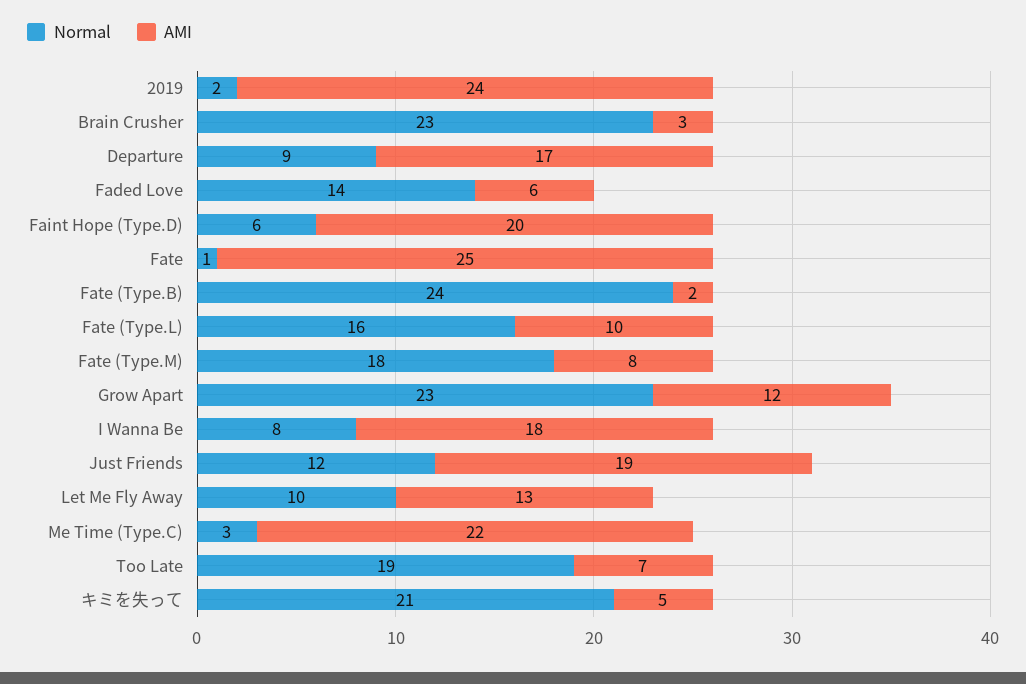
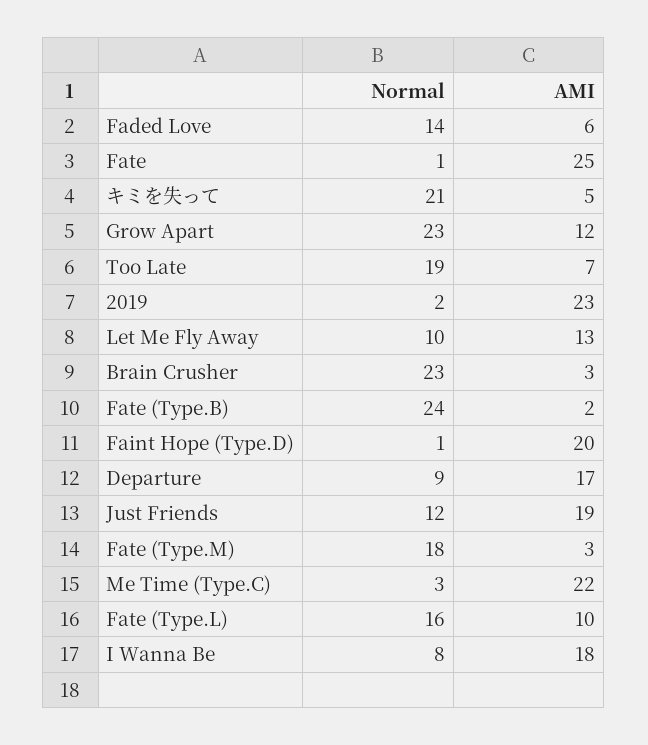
AMI, 2019: 24 -> 23
Normal, Faint Hope (Type.D): 6 -> 1
AMI, Fate (Type.M): 8 -> 3

